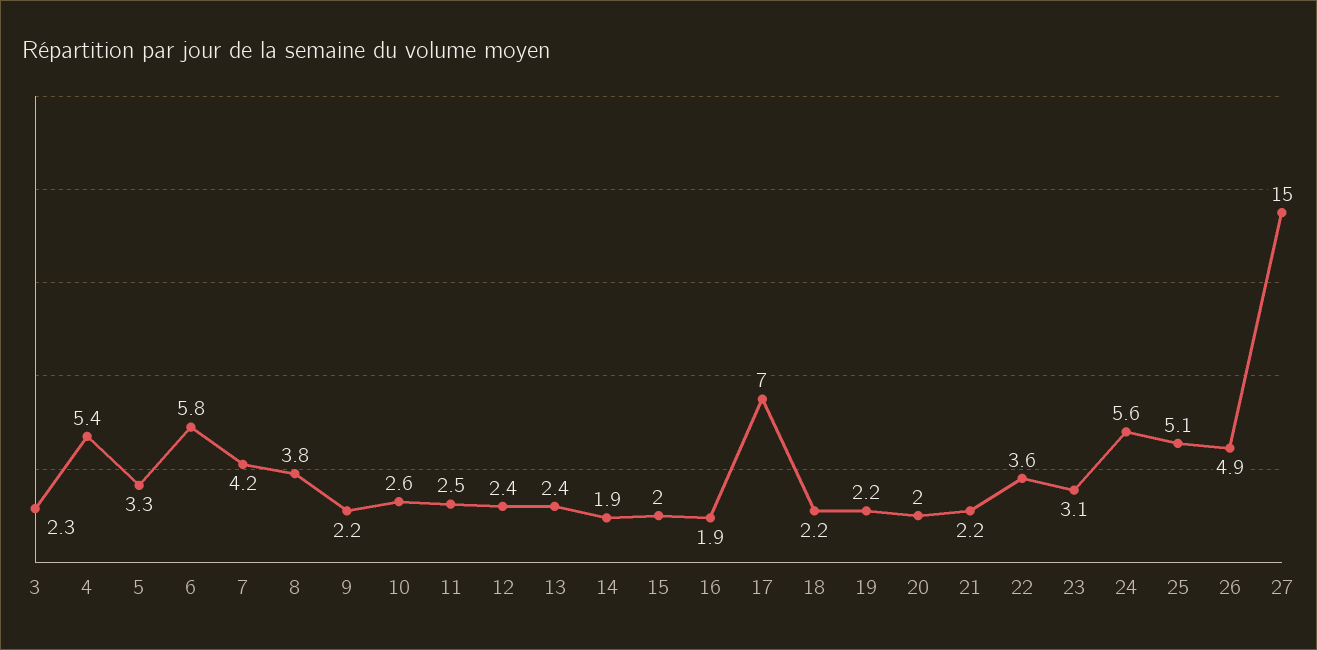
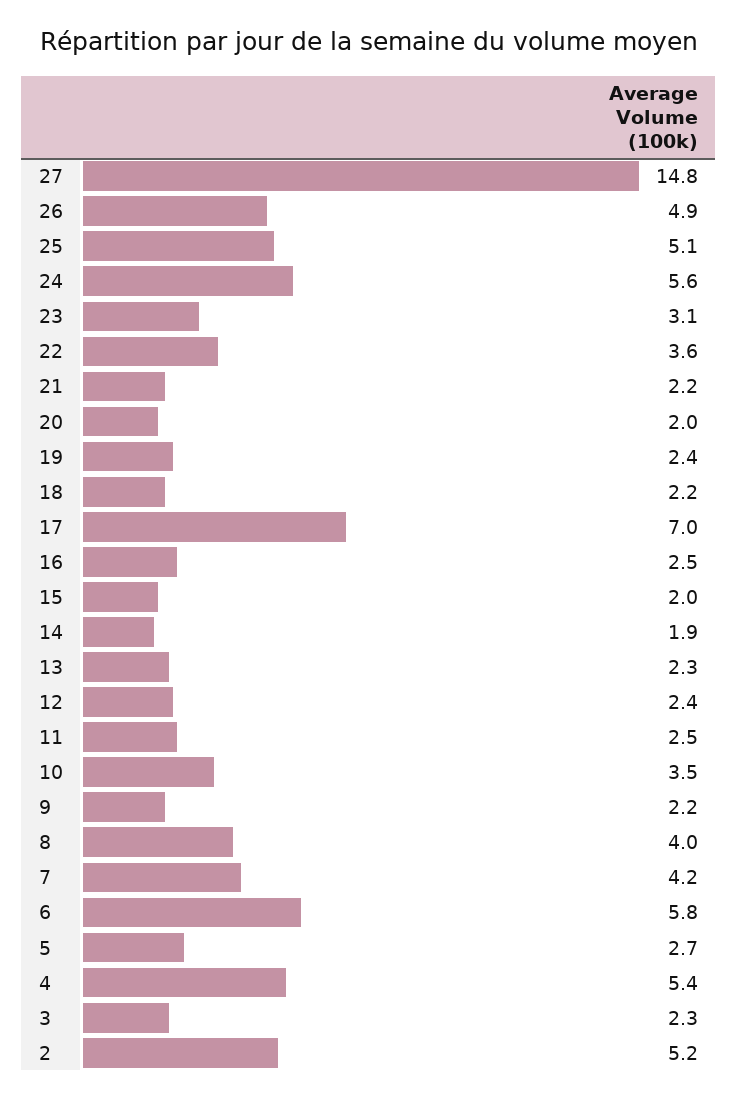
5: 3.3 -> 2.7
8: 3.8 -> 4
10: 2.6 -> 3.5
13: 2.4 -> 2.3
16: 1.9 -> 2.5
19: 2.2 -> 2.4
27: 15 -> 14.8
2: none -> 5.2

